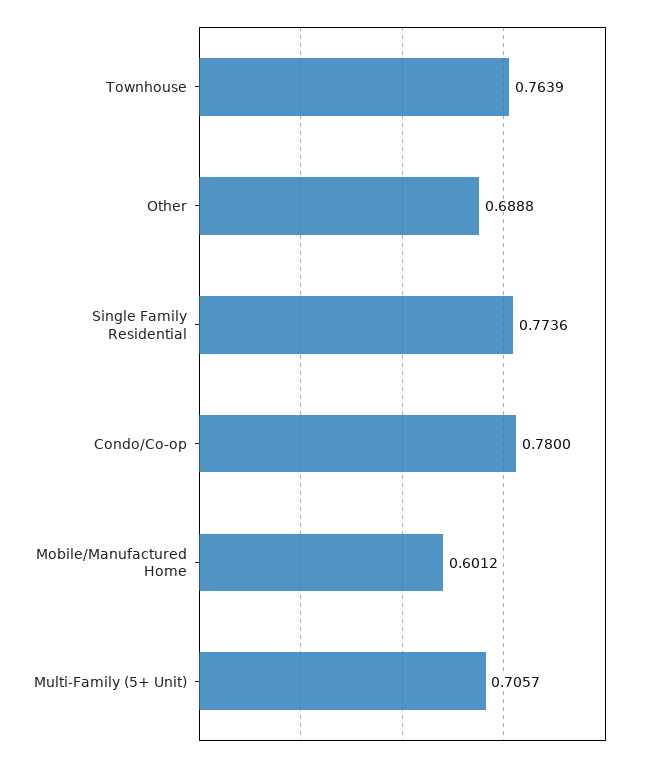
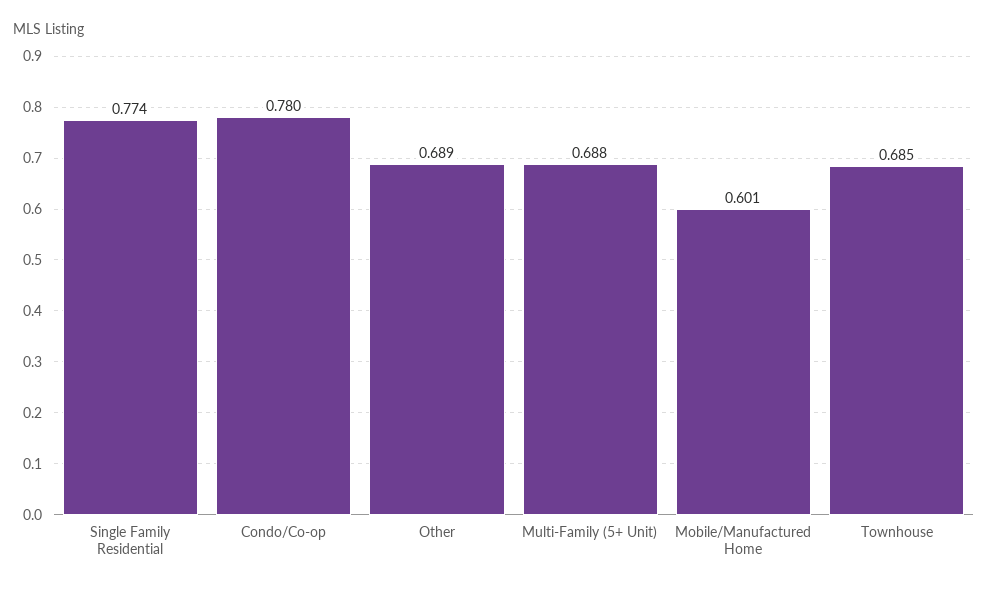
Townhouse: 0.7639 -> 0.685
Multi-Family (5+ Unit): 0.7057 -> 0.688

